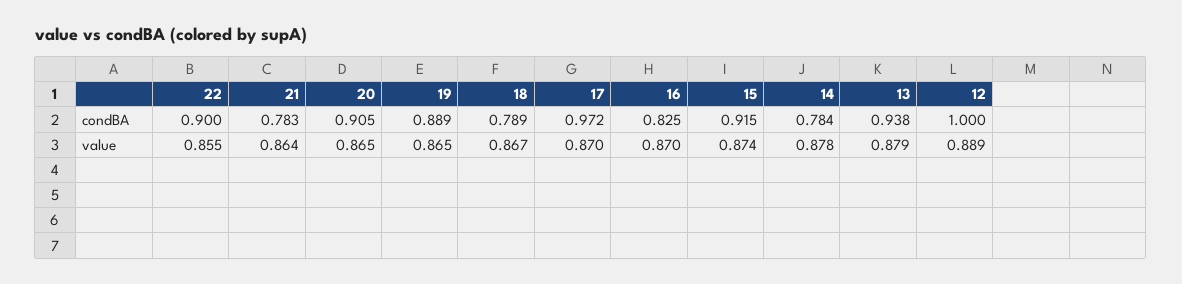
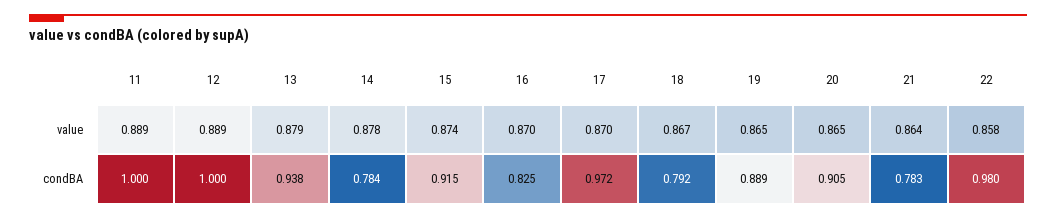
22, condBA: 0.9 -> 0.98
18, condBA: 0.789 -> 0.792
22, value: 0.855 -> 0.858
11, value: none -> 0.889
11, condBA: none -> 1

